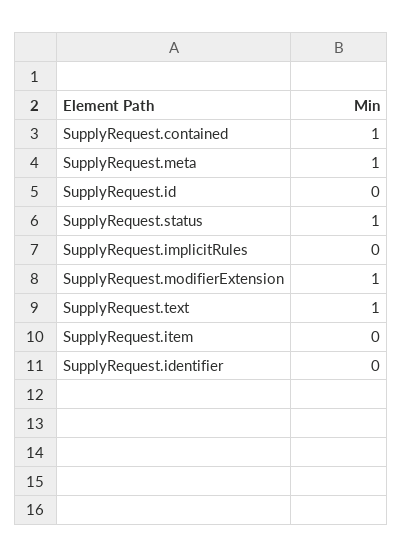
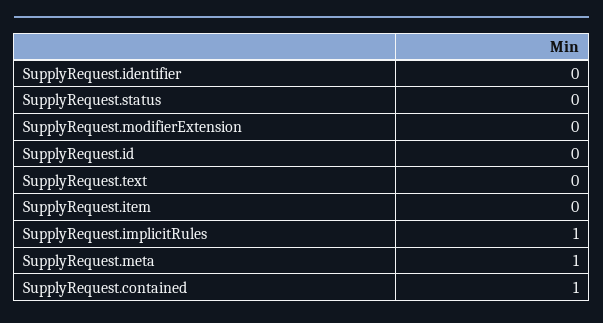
SupplyRequest.status: 1 -> 0
SupplyRequest.implicitRules: 0 -> 1
SupplyRequest.modifierExtension: 1 -> 0
SupplyRequest.text: 1 -> 0

